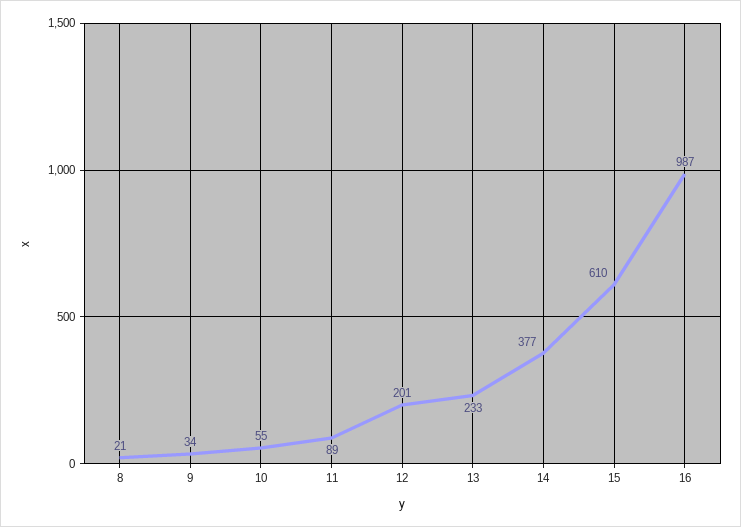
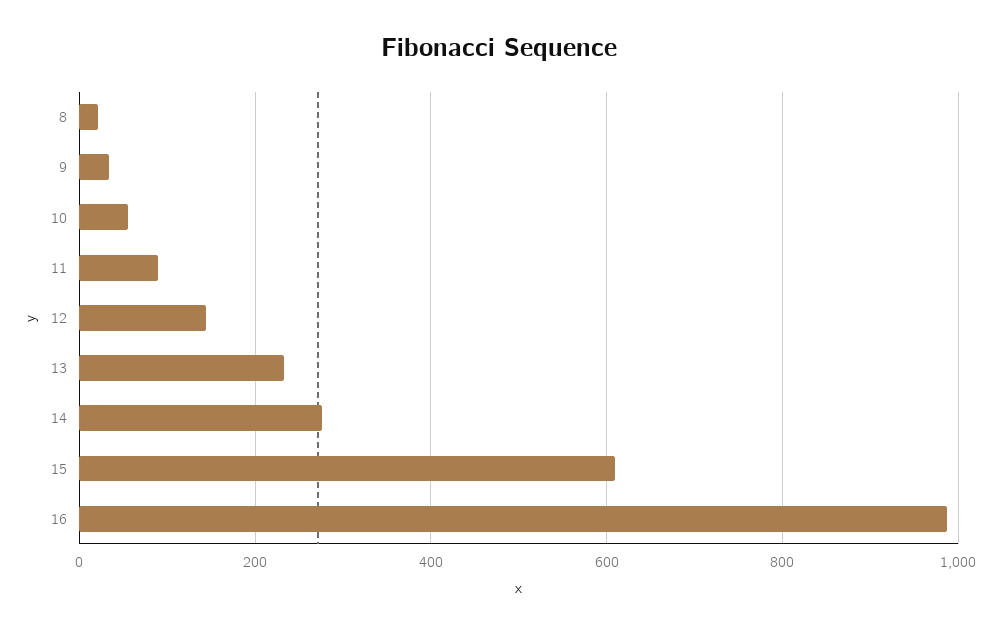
12: 201 -> 140
14: 377 -> 280

